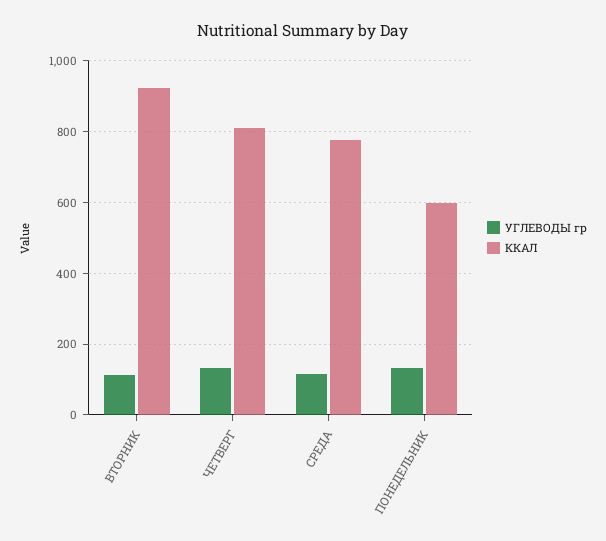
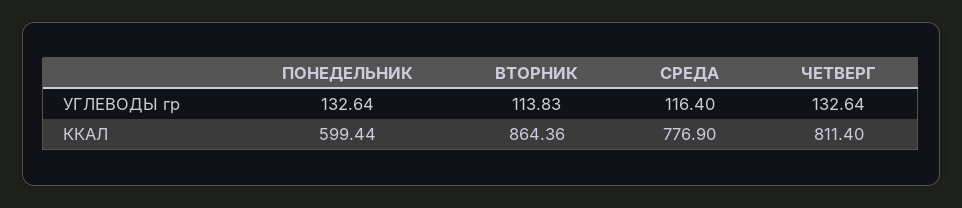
ККАЛ, ВТОРНИК: 920 -> 864.36

